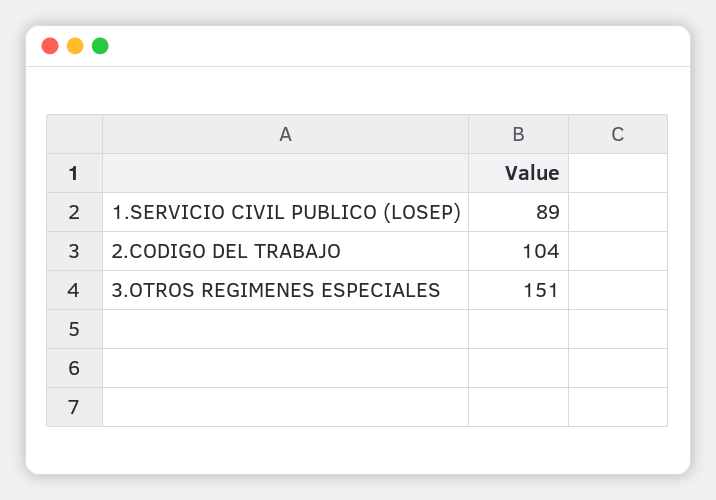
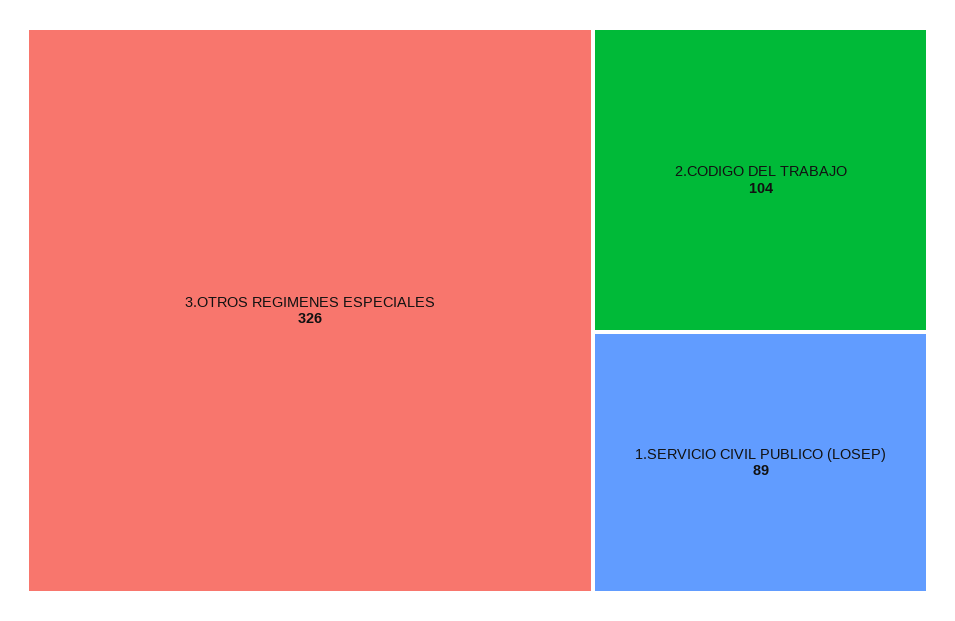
3.OTROS REGIMENES ESPECIALES: 151 -> 326

